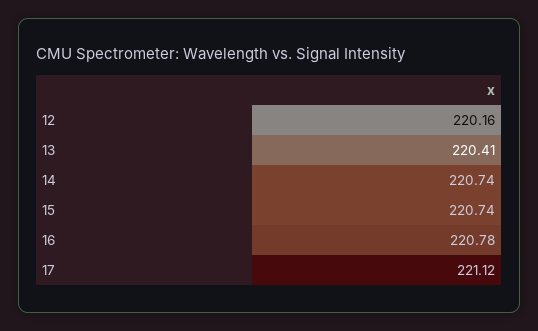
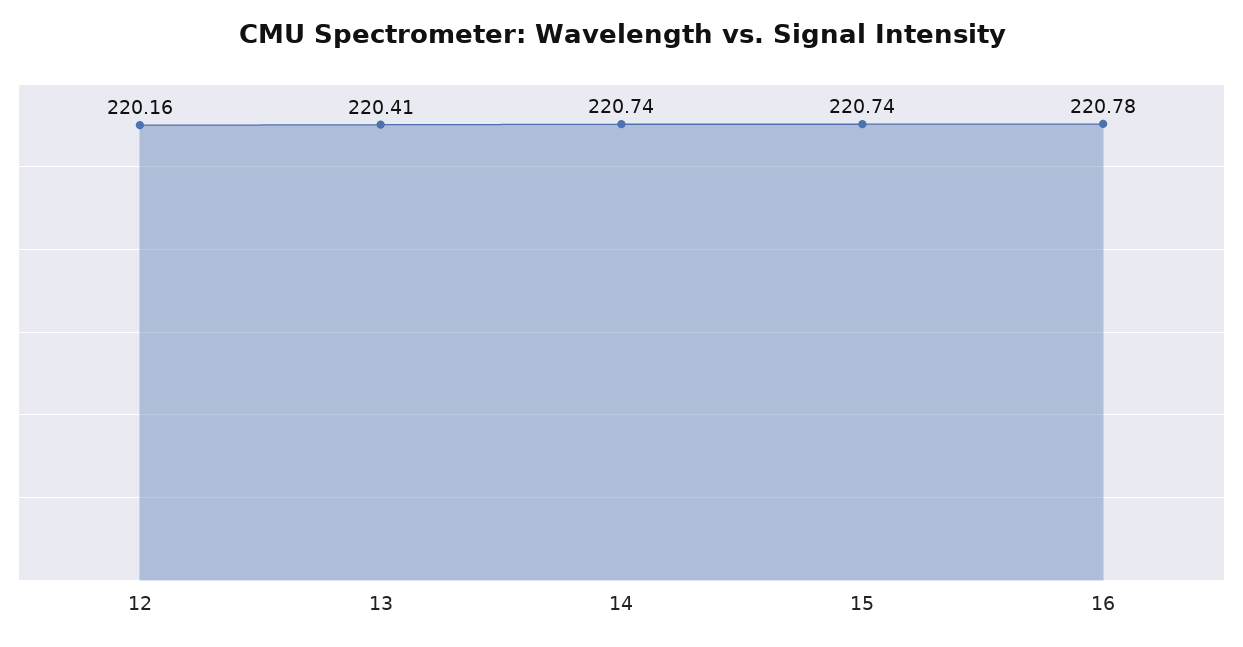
17: 221.12 -> none

